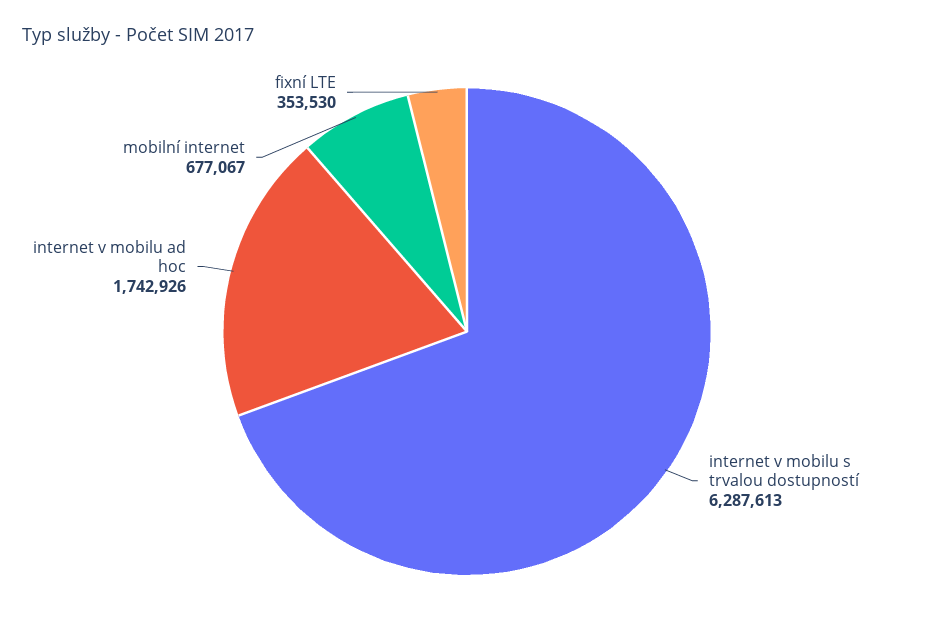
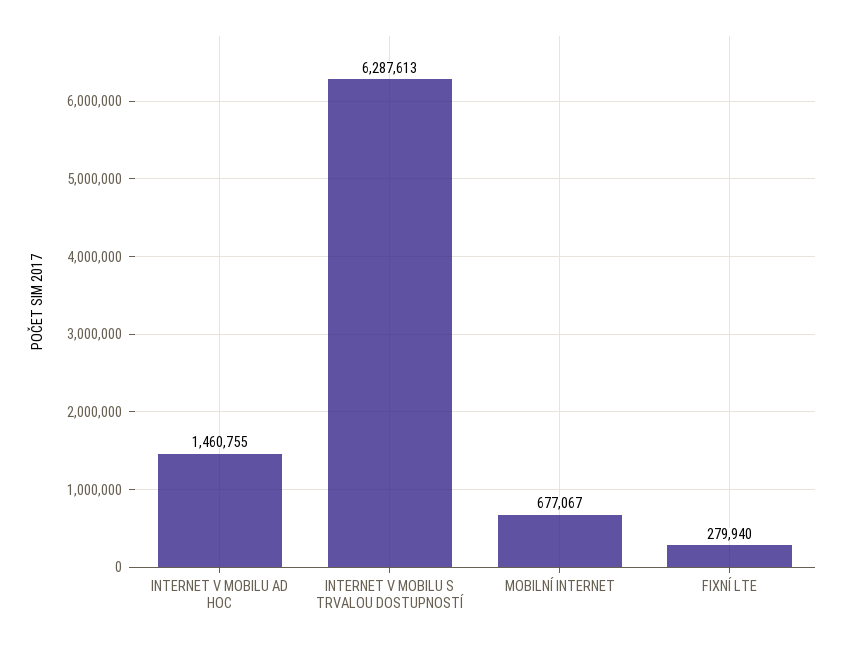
internet v mobilu ad hoc: 1742926 -> 1460755
fixní LTE: 353530 -> 279940

